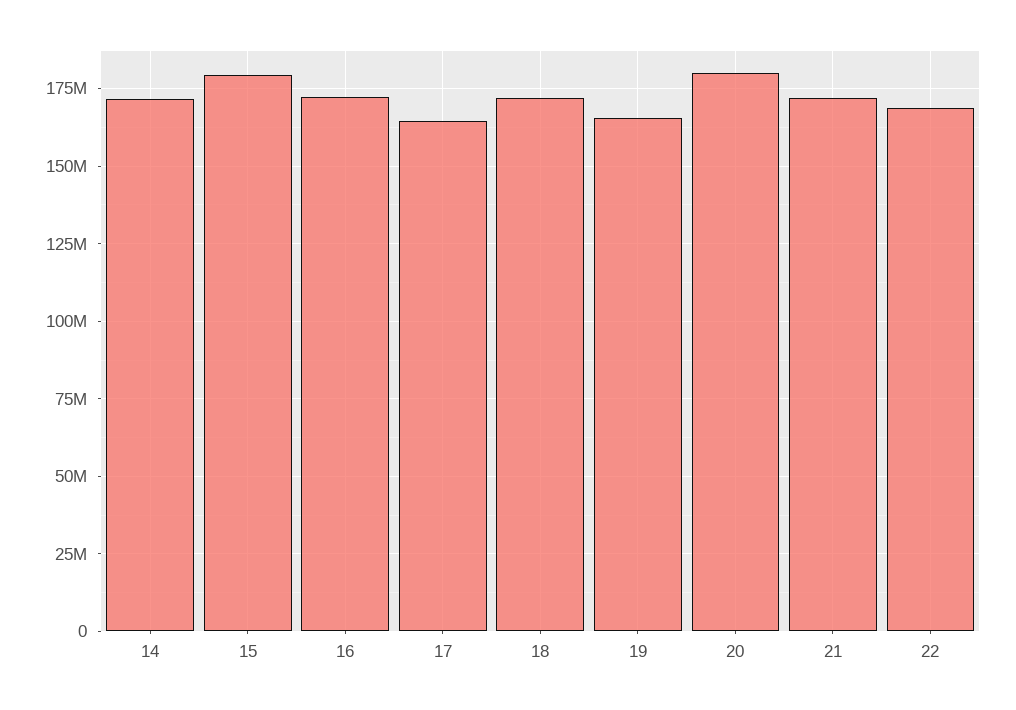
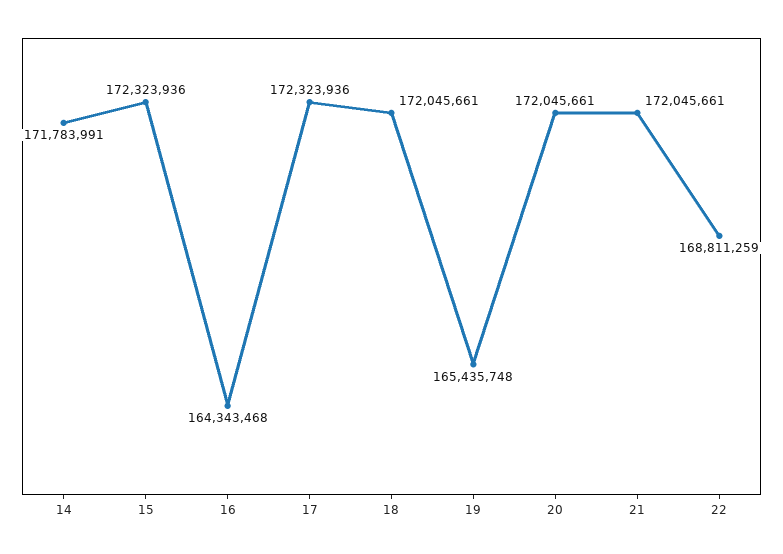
15: 180000000 -> 172323936
16: 172500000 -> 164343468
17: 165000000 -> 172323936
20: 180000000 -> 172045661

